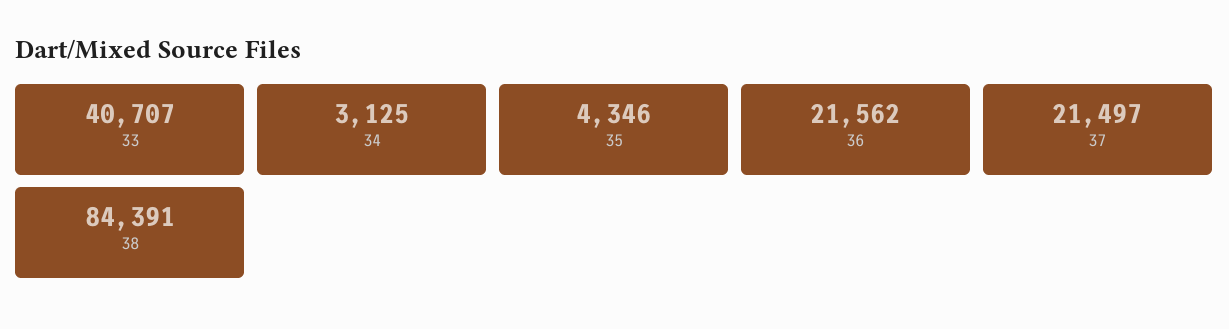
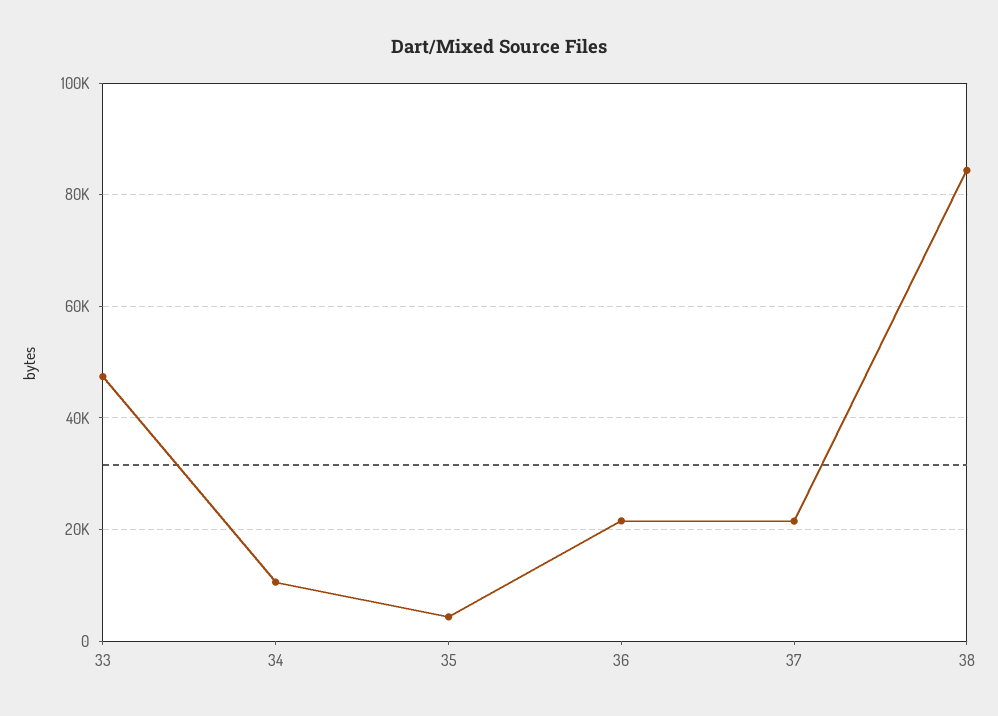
33: 40707 -> 48000
34: 3125 -> 10000

